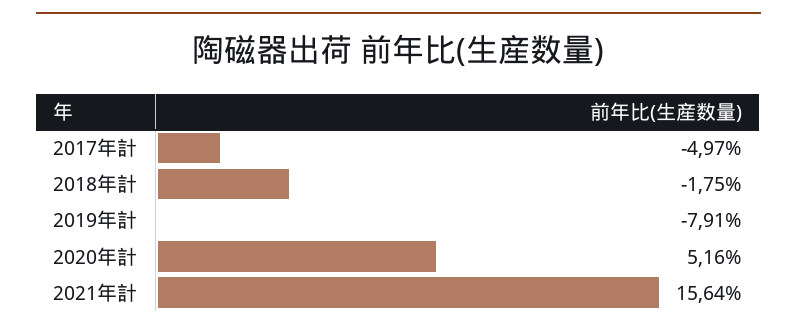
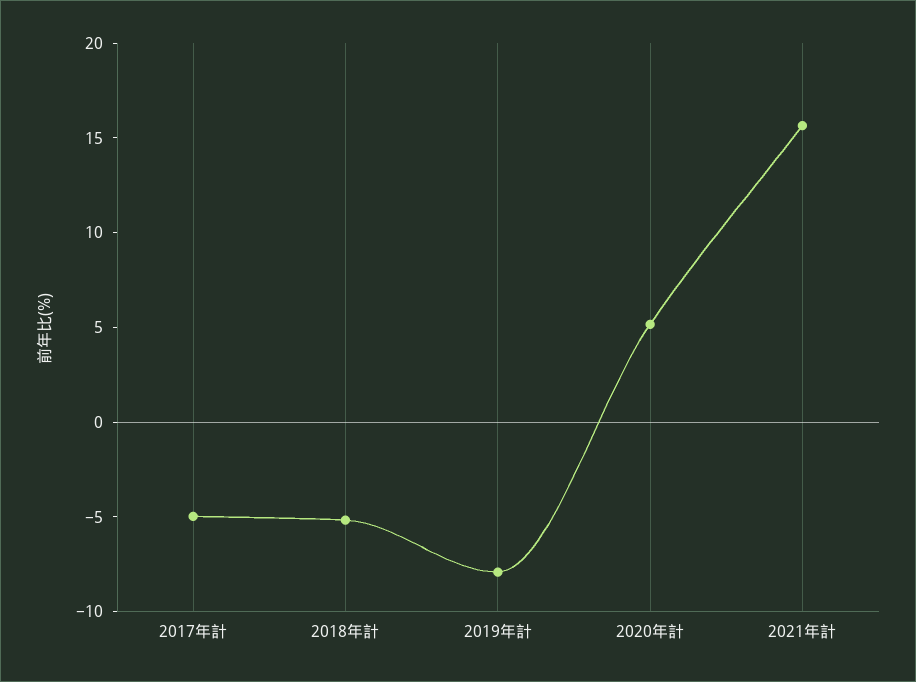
2018年計: -1.75 -> -5

